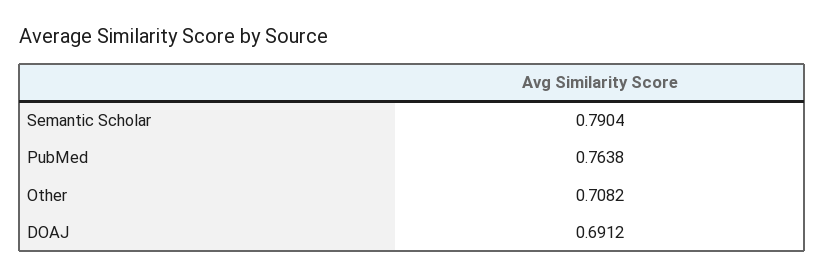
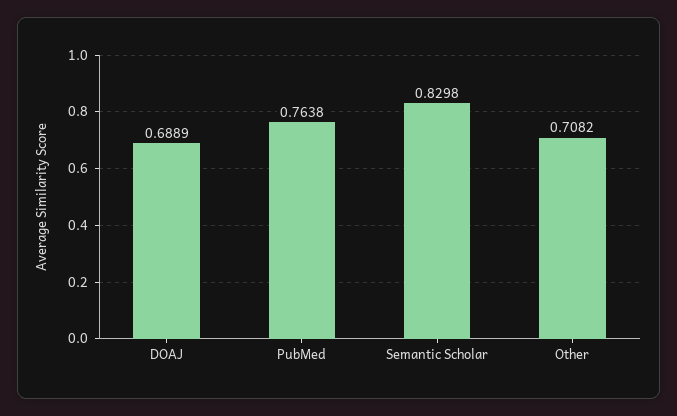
Semantic Scholar: 0.7904 -> 0.8298
DOAJ: 0.6912 -> 0.6889

